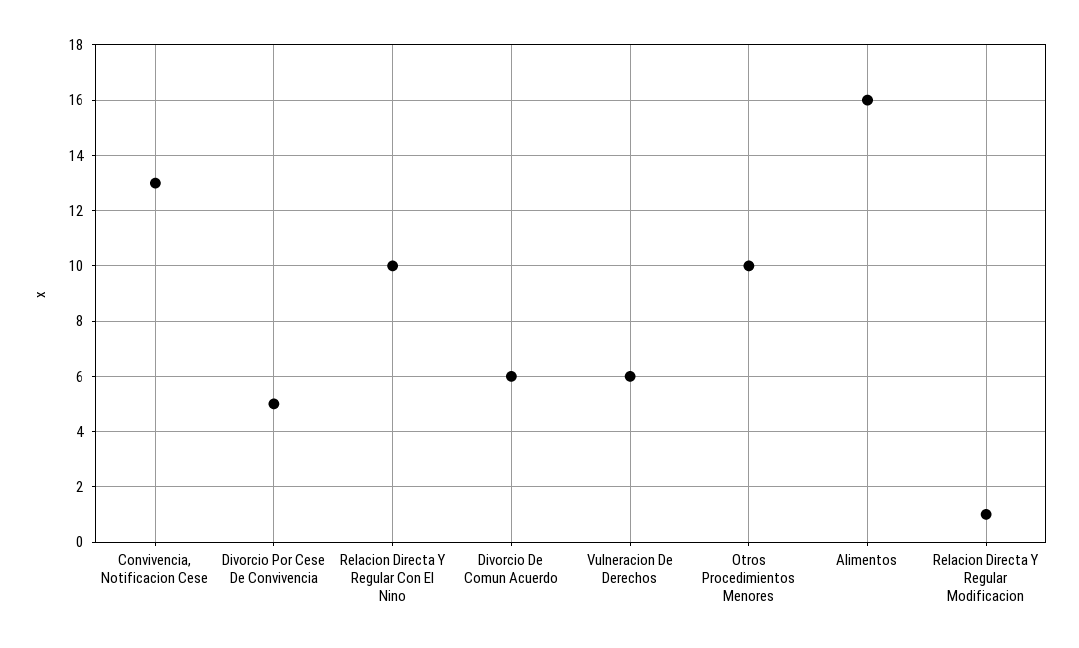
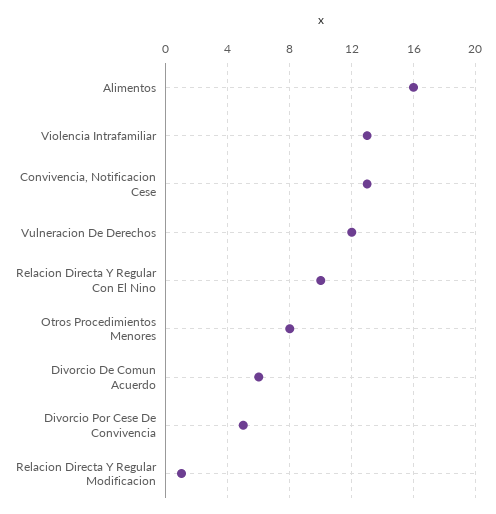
Vulneracion De Derechos: 6 -> 12
Otros Procedimientos Menores: 10 -> 8
Violencia Intrafamiliar: none -> 13

